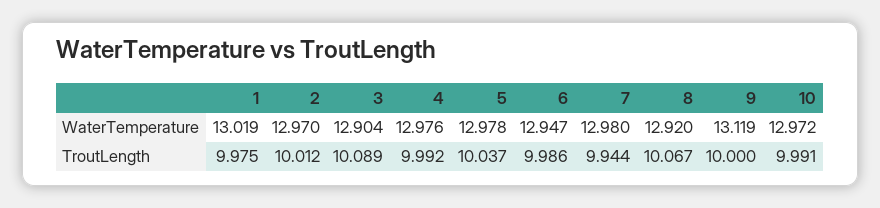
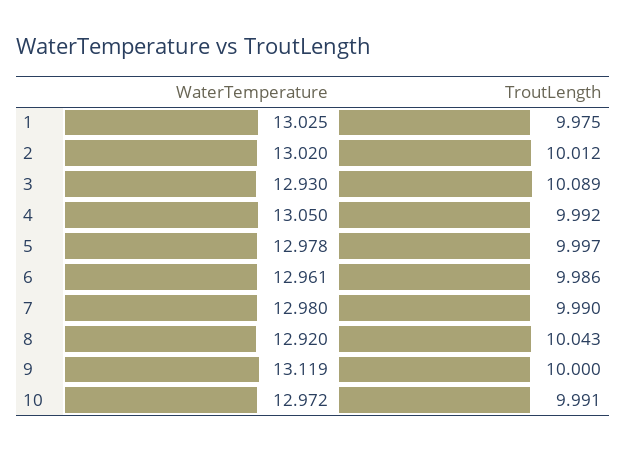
1, WaterTemperature: 13.019 -> 13.025
2, WaterTemperature: 12.97 -> 13.02
3, WaterTemperature: 12.904 -> 12.93
4, WaterTemperature: 12.976 -> 13.05
6, WaterTemperature: 12.947 -> 12.961
5, TroutLength: 10.037 -> 9.997
7, TroutLength: 9.944 -> 9.99
8, TroutLength: 10.067 -> 10.043

